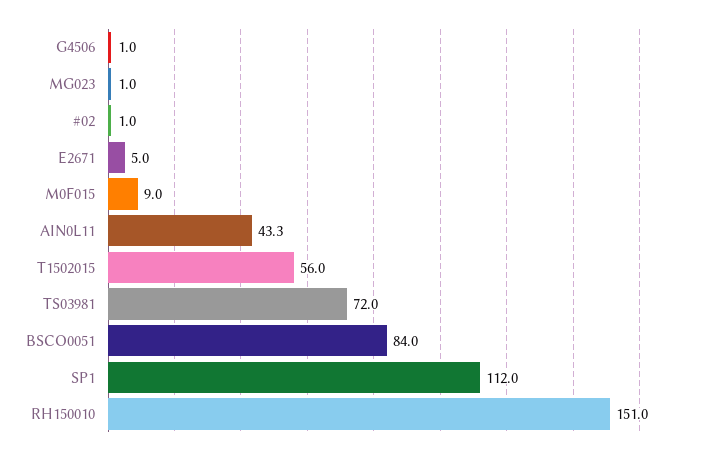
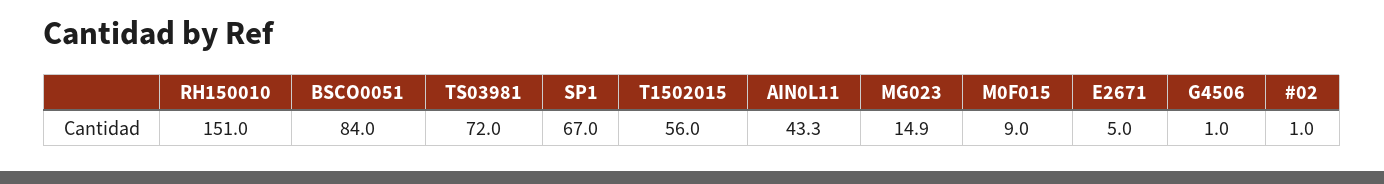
MG023: 1 -> 14.9
SP1: 112 -> 67

